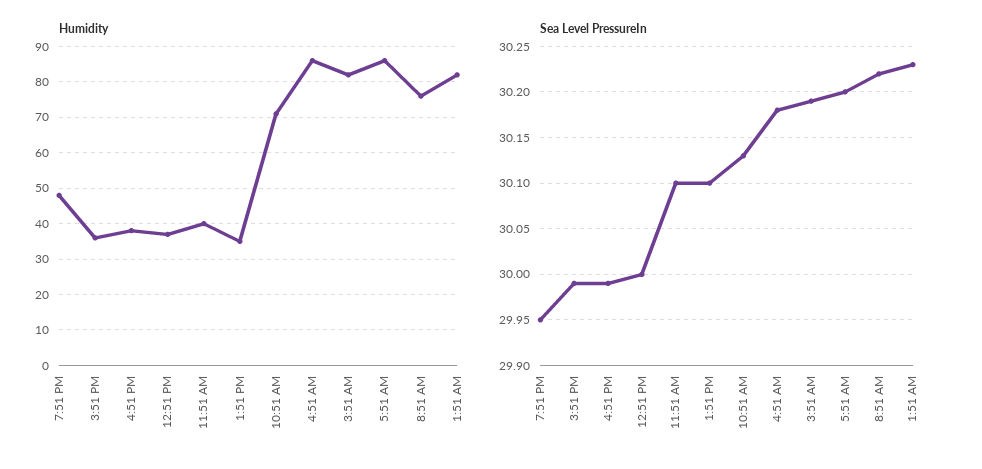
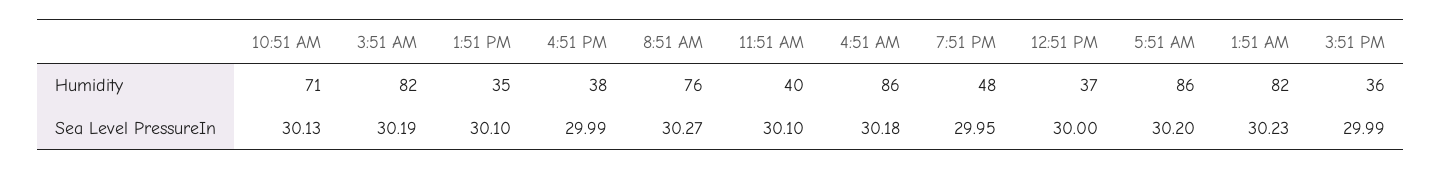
Sea Level PressureIn, 8:51 AM: 30.22 -> 30.27

